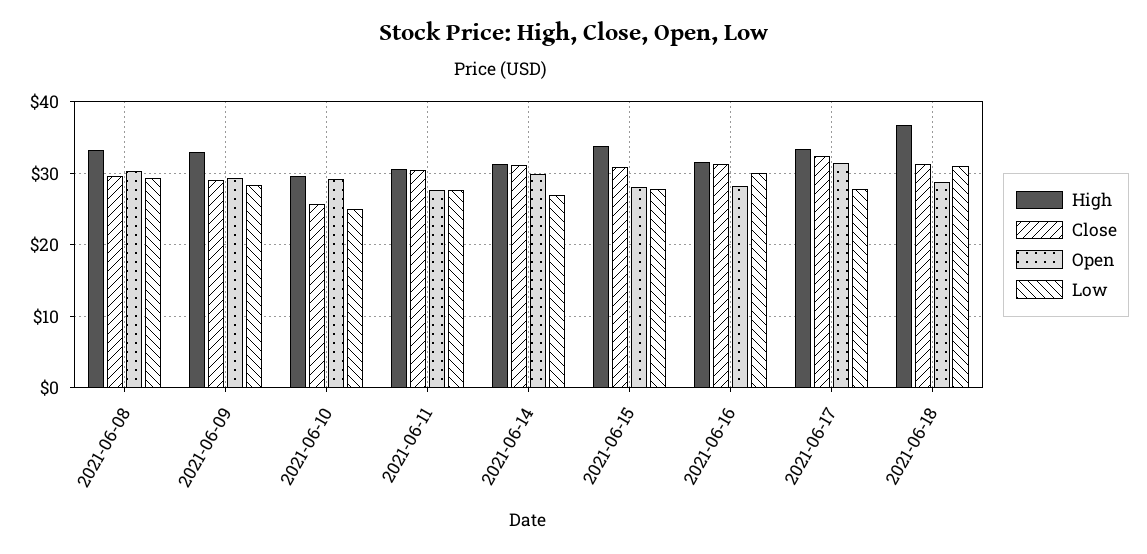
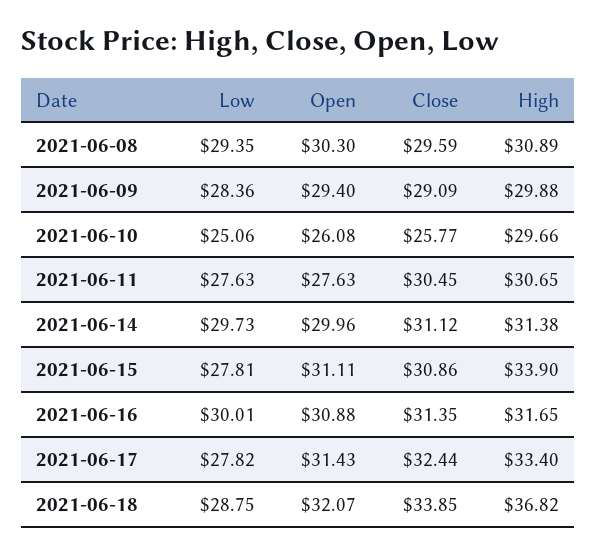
High, 2021-06-08: 33 -> 30.89
High, 2021-06-09: 33 -> 29.88
Open, 2021-06-10: 29 -> 26.08
Low, 2021-06-14: 27 -> 29.73
Open, 2021-06-15: 28 -> 31.11
Open, 2021-06-16: 28 -> 30.88
Close, 2021-06-18: 31 -> 33.85
Open, 2021-06-18: 29 -> 32.07
Low, 2021-06-18: 31 -> 28.75

